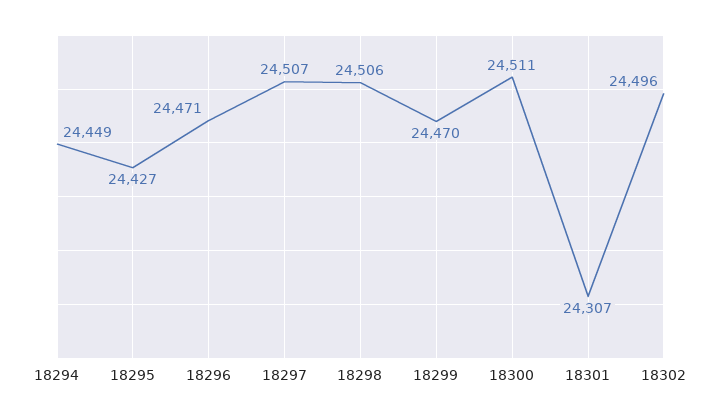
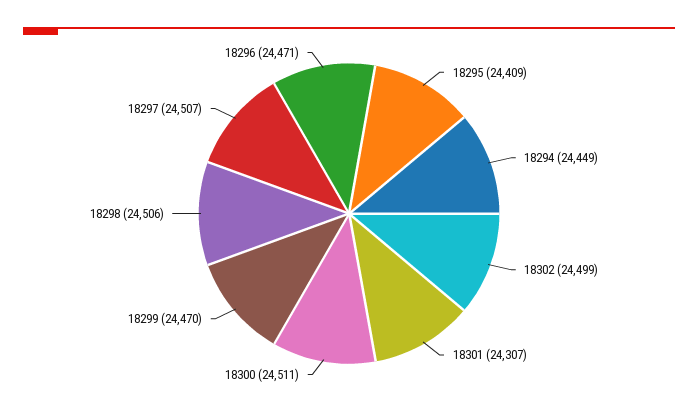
18295: 24427 -> 24409
18302: 24496 -> 24499

